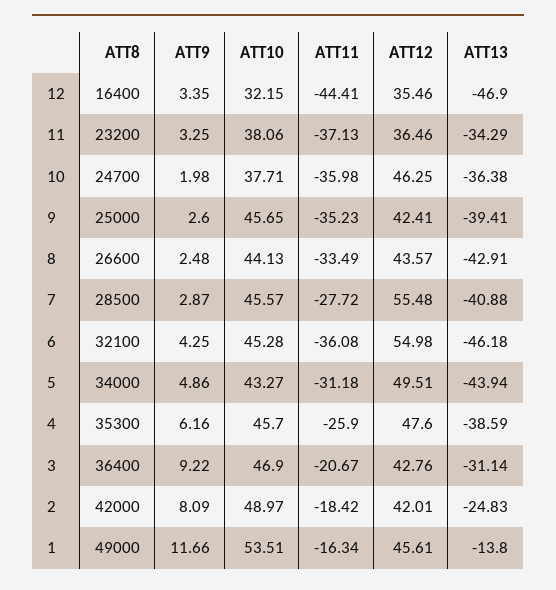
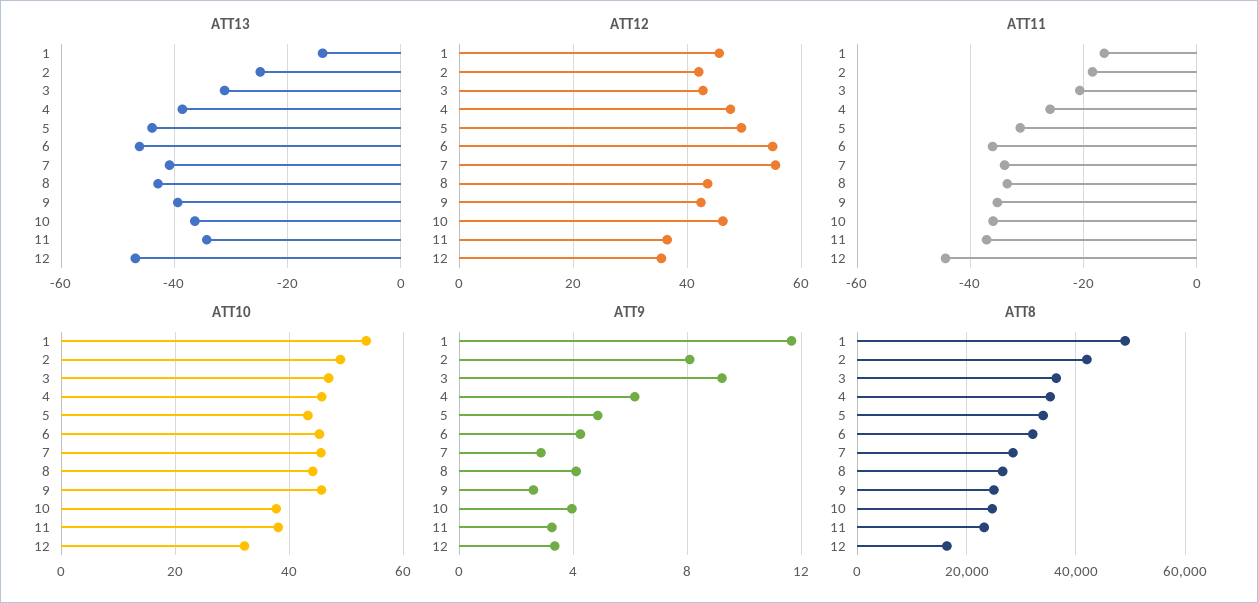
ATT9, 10: 1.98 -> 4
ATT9, 8: 2.48 -> 4
ATT11, 7: -27.72 -> -34

